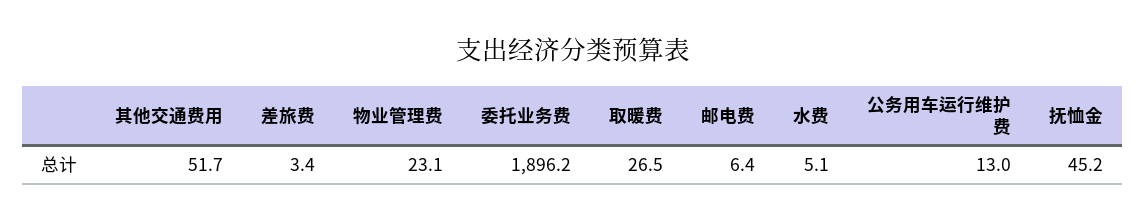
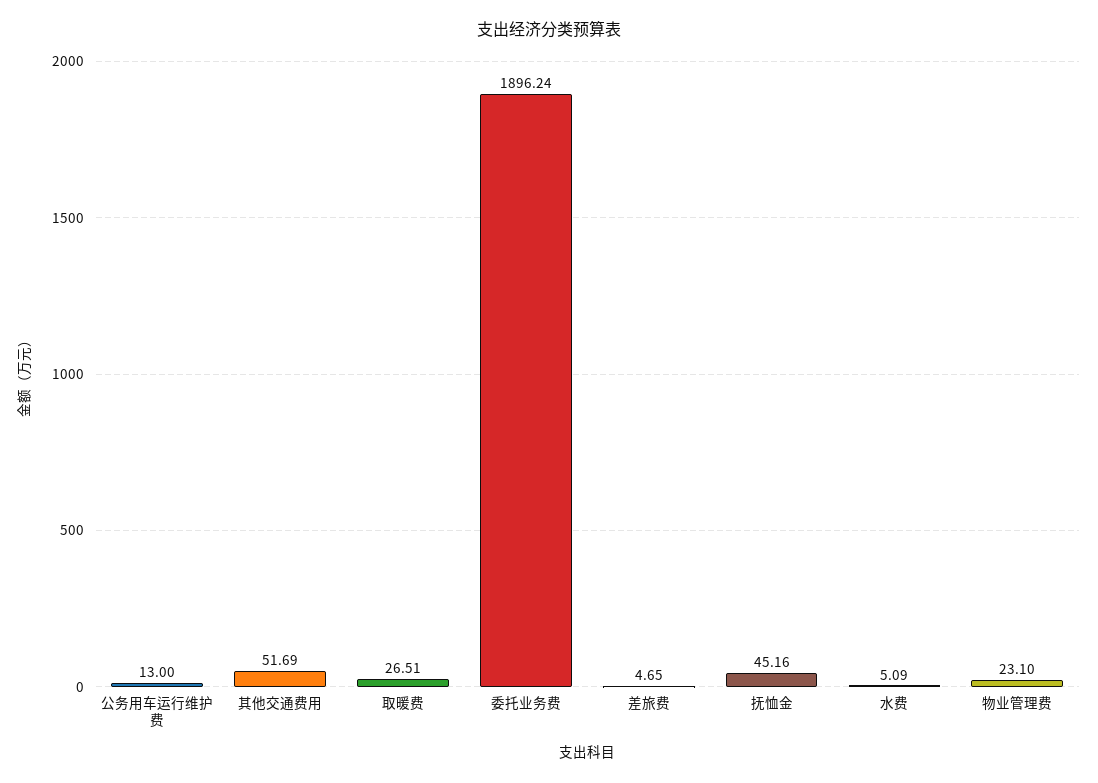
差旅费: 3.4 -> 4.65
邮电费: 6.4 -> none

